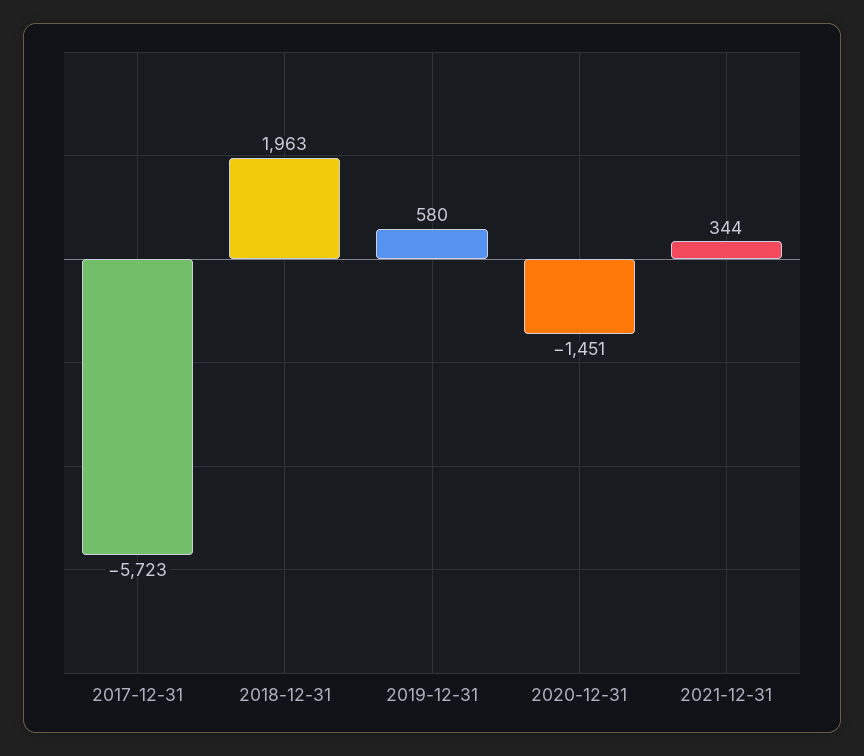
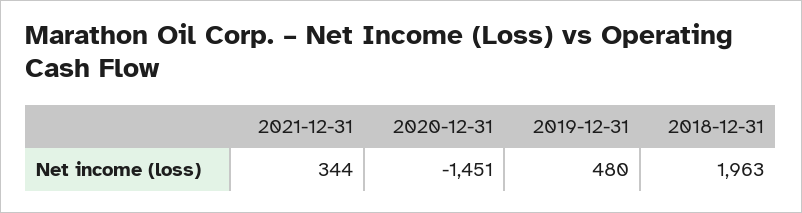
2017-12-31: -5723 -> none
2019-12-31: 580 -> 480

